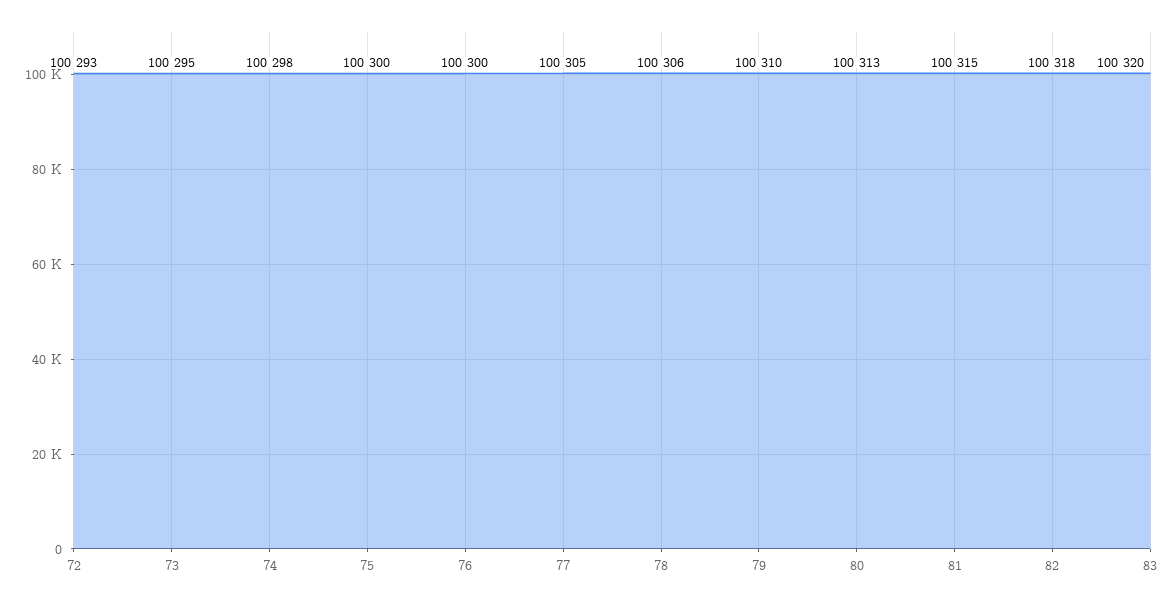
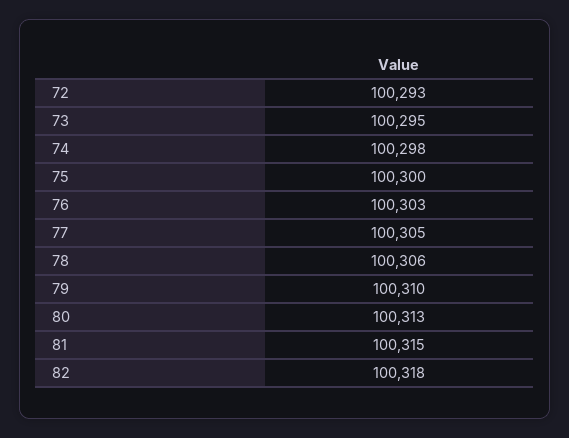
76: 100300 -> 100303
83: 100320 -> none

